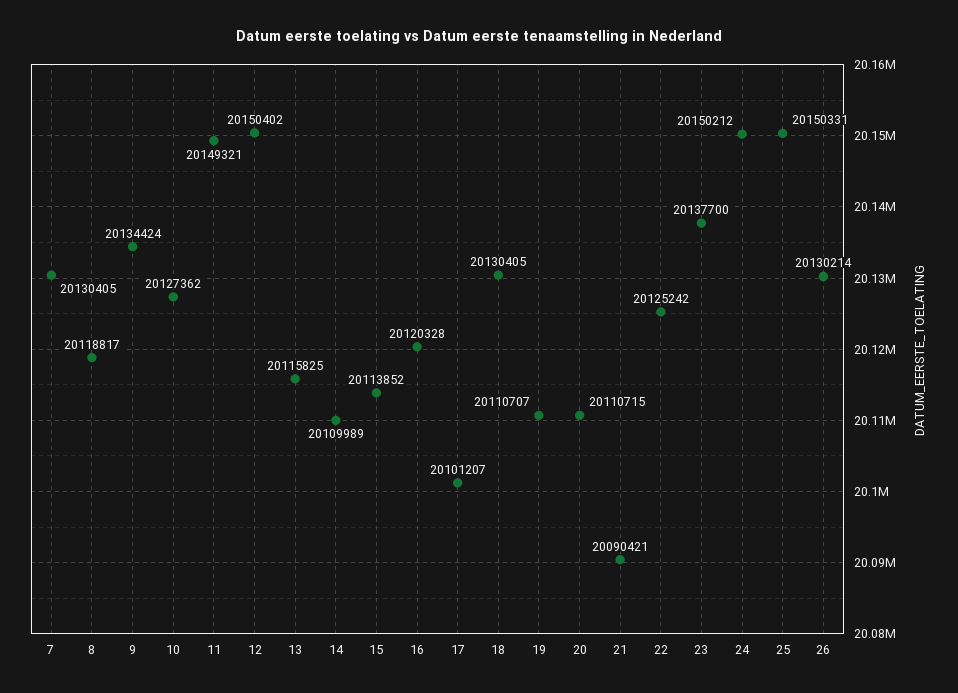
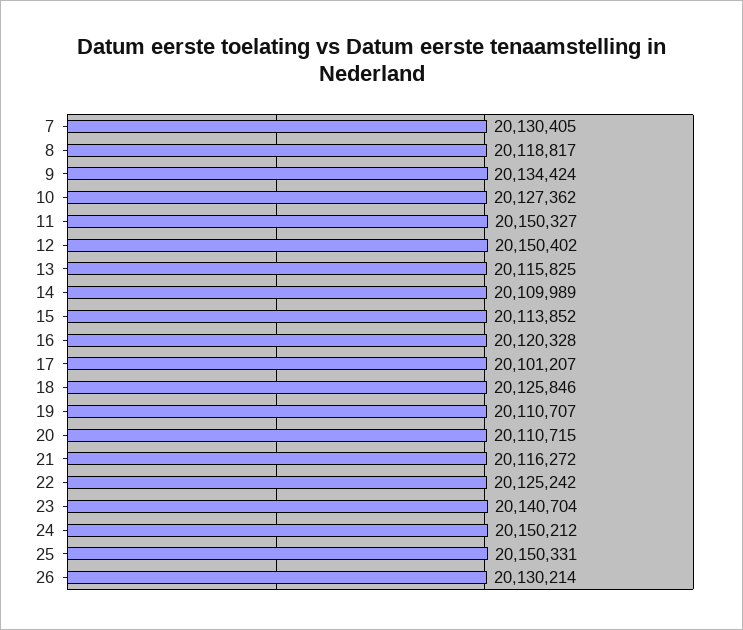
11: 20149321 -> 20150327
18: 20130405 -> 20125846
21: 20090421 -> 20116272
23: 20137700 -> 20140704

